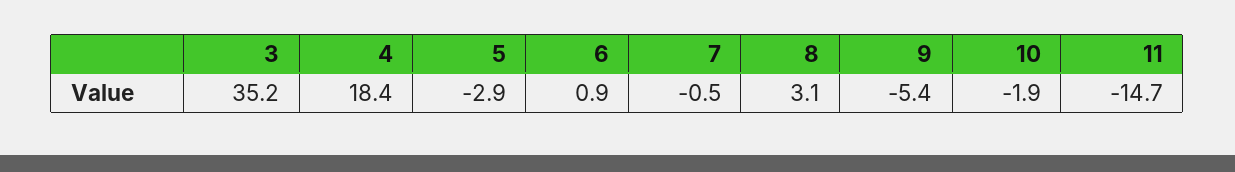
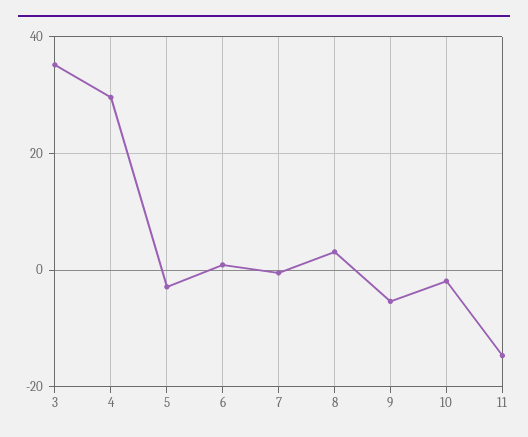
4: 18.4 -> 30

